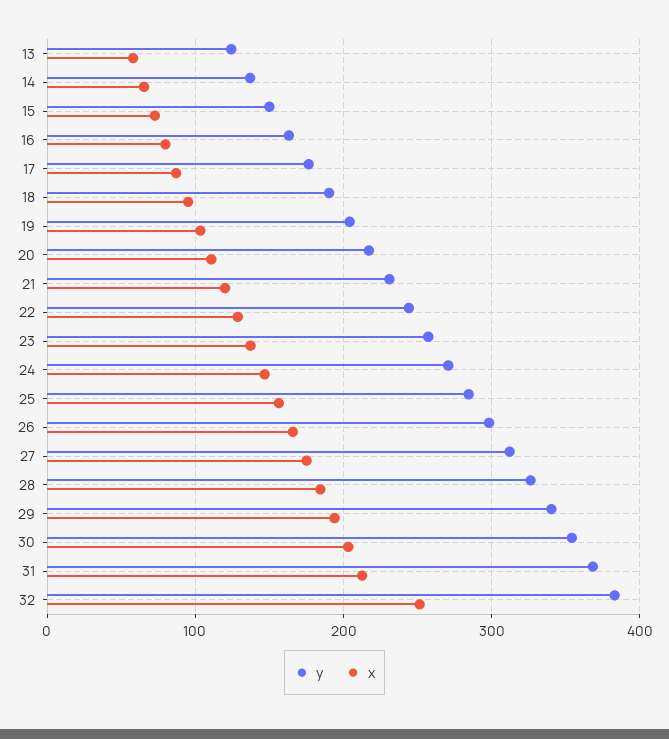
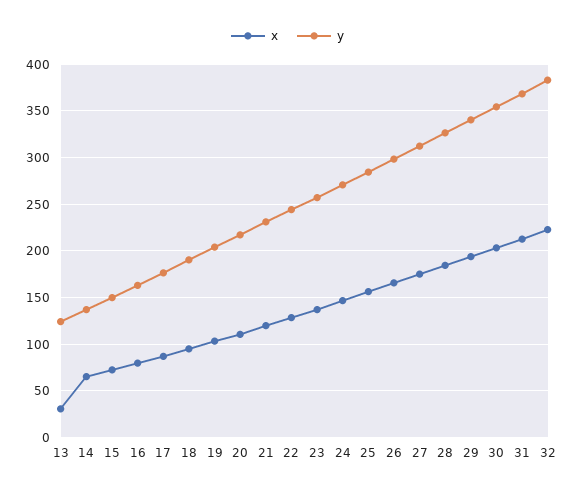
x, 13: 60 -> 30
x, 32: 250 -> 220

